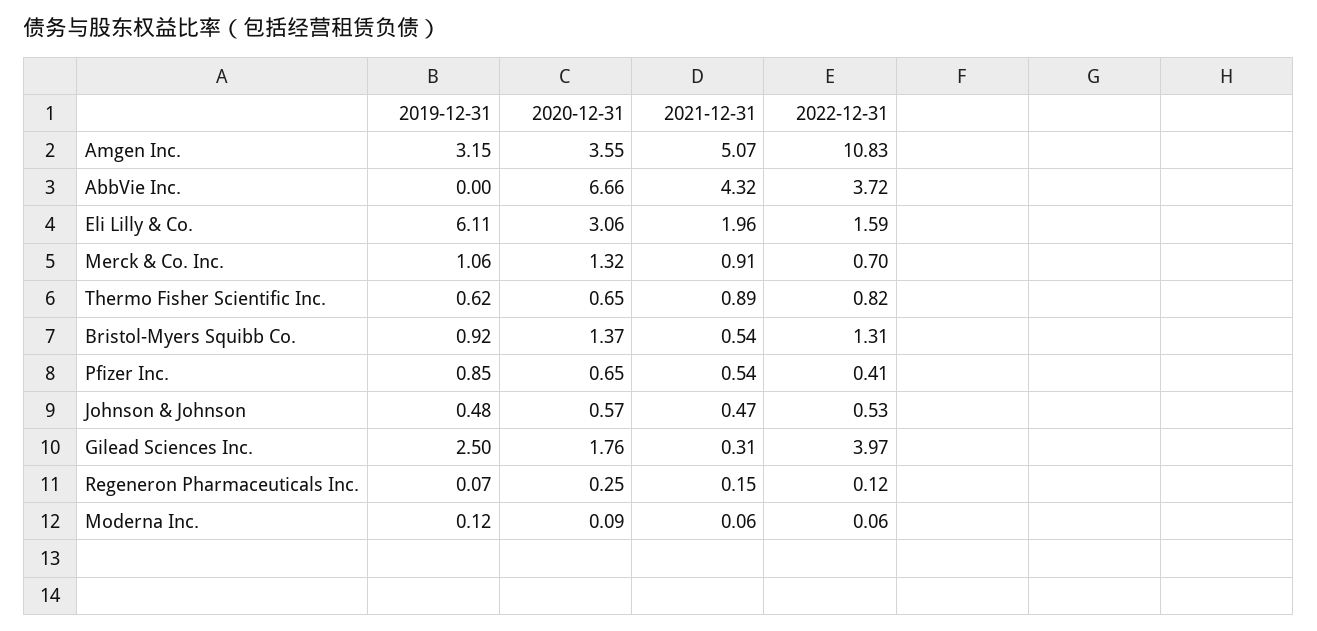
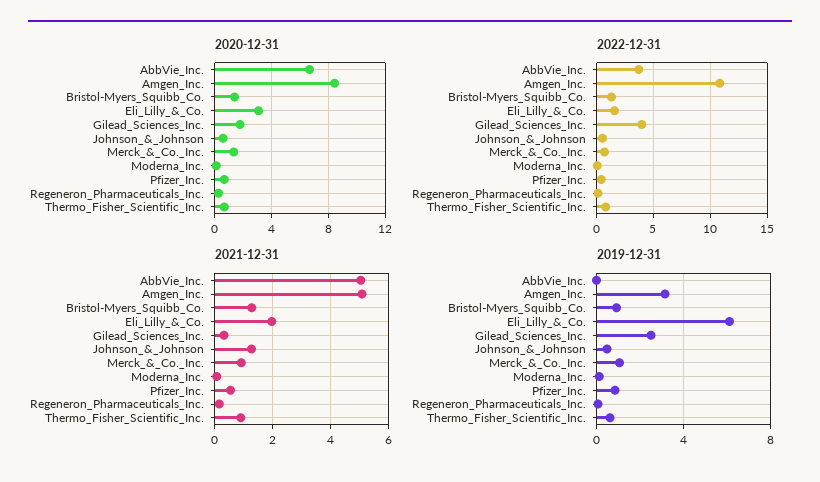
2020-12-31, Amgen Inc.: 3.55 -> 8.5
2021-12-31, AbbVie Inc.: 4.32 -> 5
2021-12-31, Bristol-Myers Squibb Co.: 0.54 -> 1.25
2021-12-31, Johnson & Johnson: 0.47 -> 1.25

